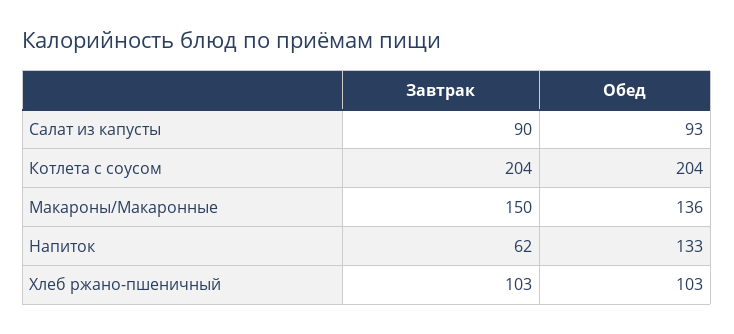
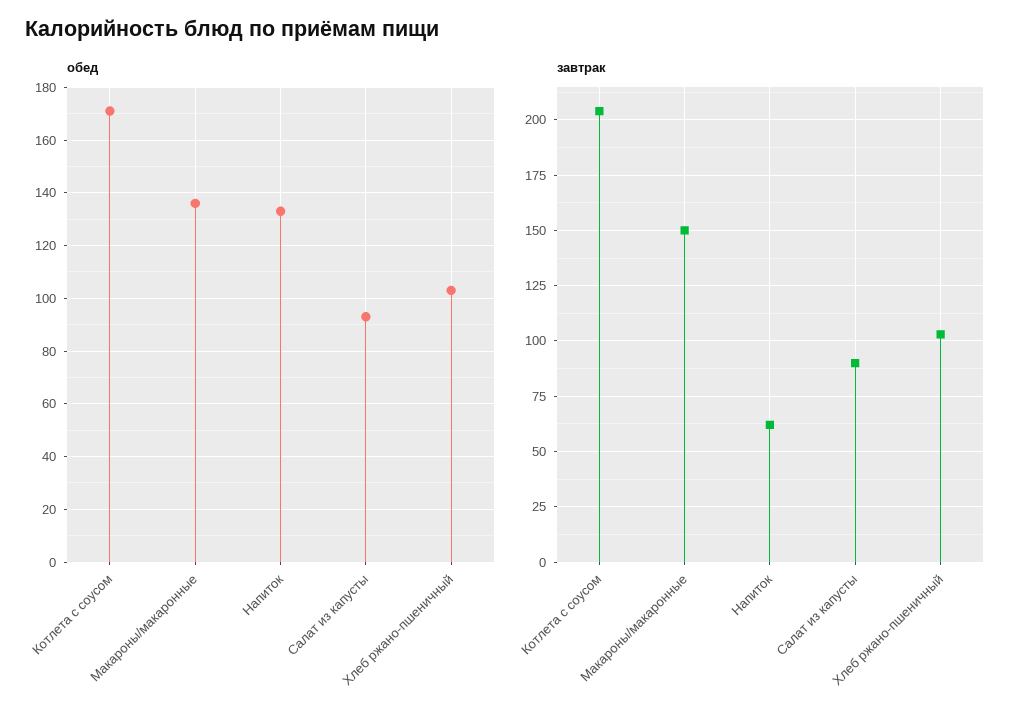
Обед, Котлета с соусом: 204 -> 170

